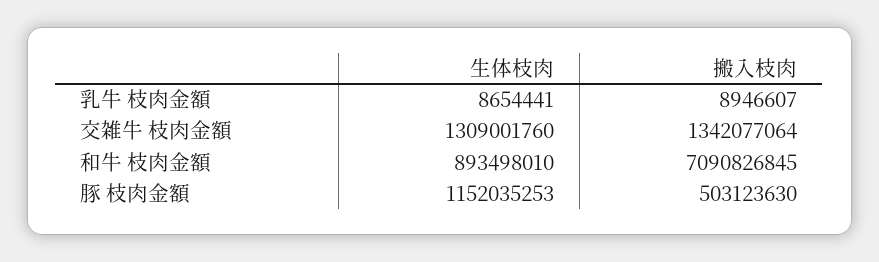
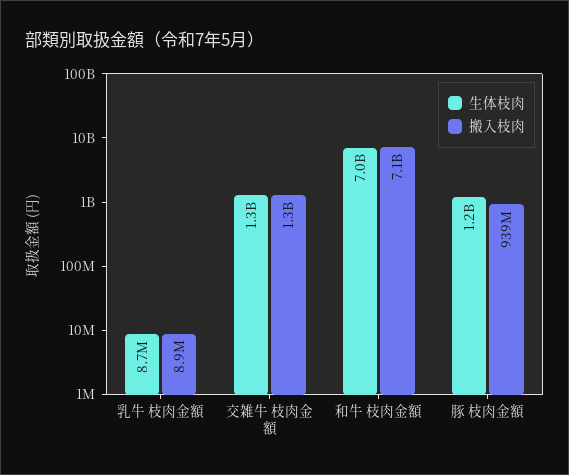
生体枝肉, 和牛 枝肉金額: 893498010 -> 7000000000
搬入枝肉, 豚 枝肉金額: 503123630 -> 939000000

